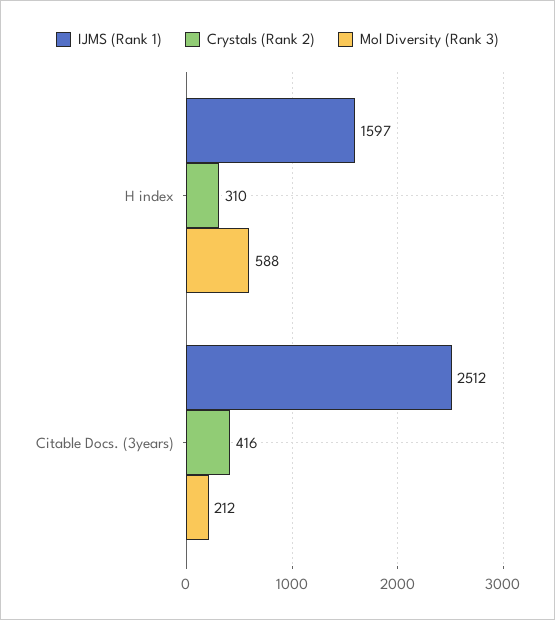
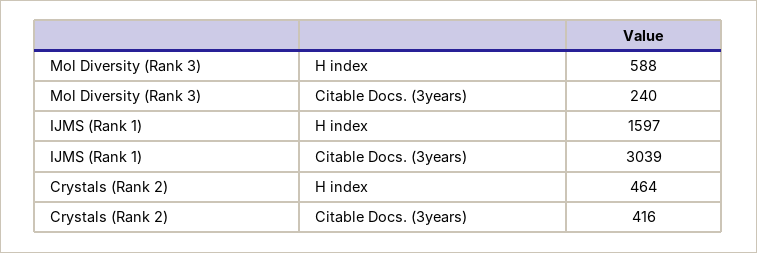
Crystals (Rank 2), H index: 310 -> 464
IJMS (Rank 1), Citable Docs. (3years): 2512 -> 3039
Mol Diversity (Rank 3), Citable Docs. (3years): 212 -> 240

